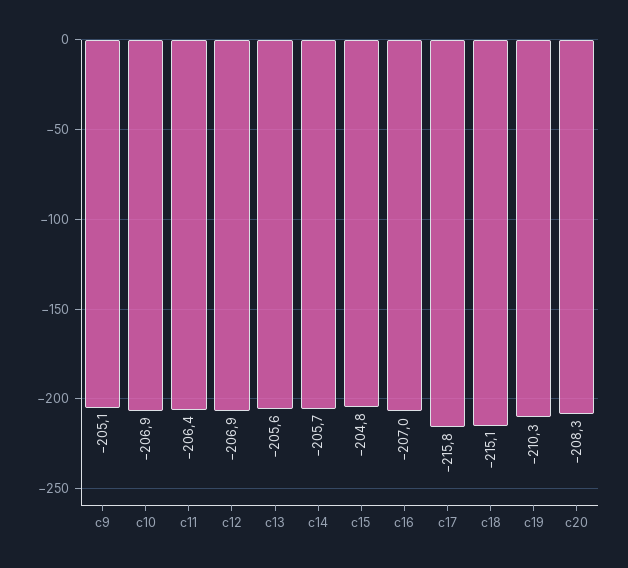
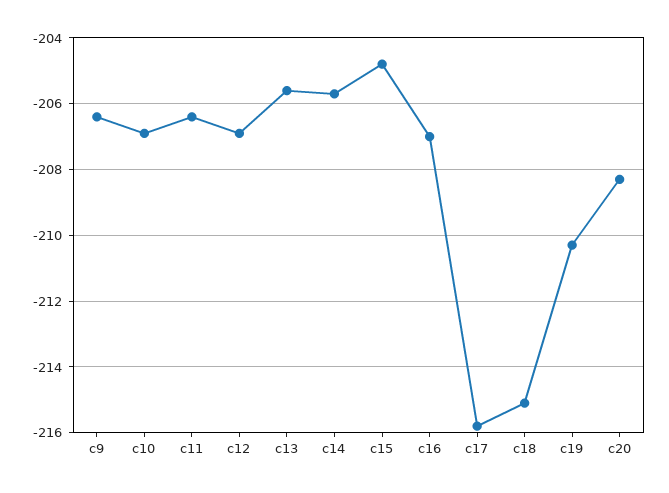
c9: -205.1 -> -206.5

